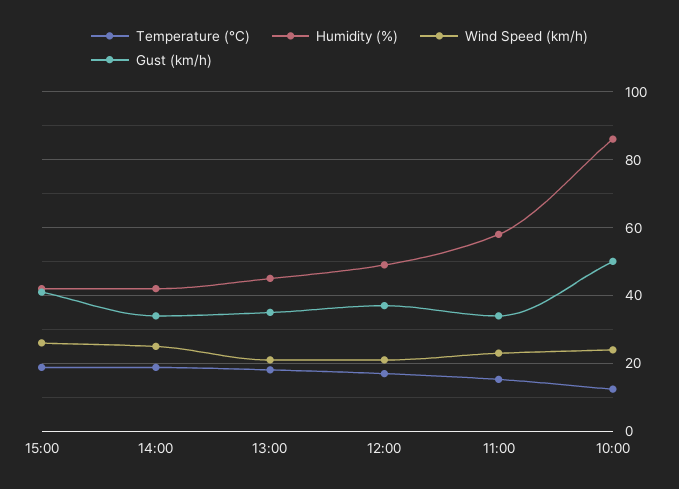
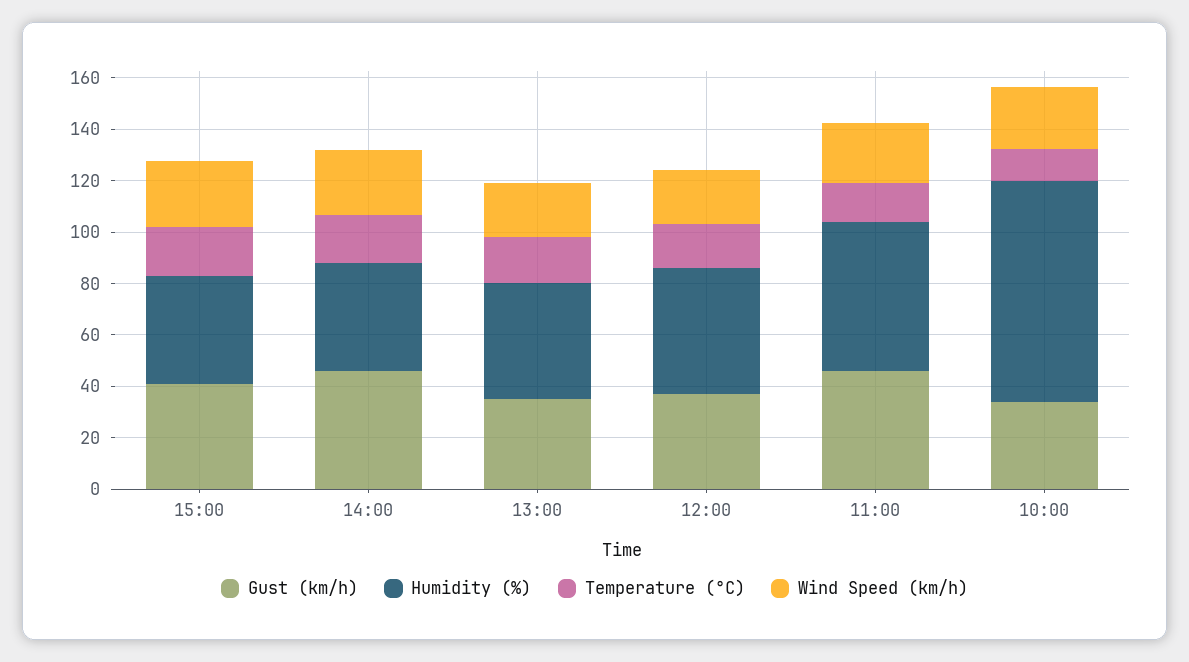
Gust (km/h), 14:00: 34 -> 45
Gust (km/h), 11:00: 34 -> 45
Gust (km/h), 10:00: 50 -> 35

